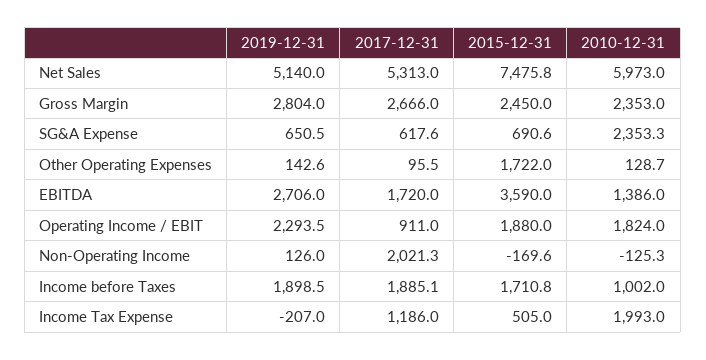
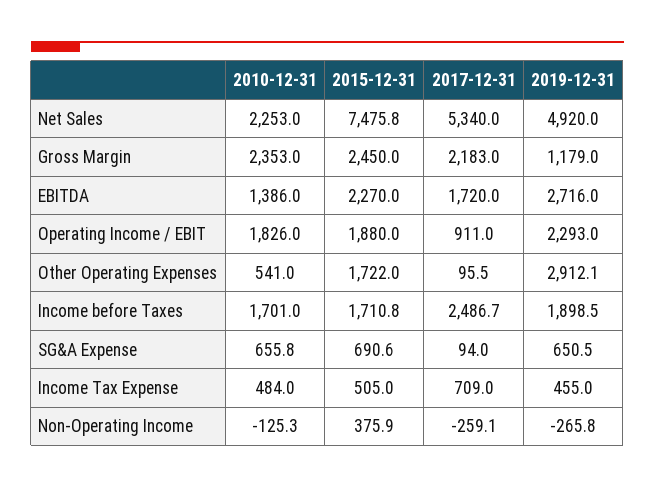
2019-12-31, Net Sales: 5140 -> 4920
2017-12-31, Net Sales: 5313 -> 5340
2010-12-31, Net Sales: 5973 -> 2253
2019-12-31, Gross Margin: 2804 -> 1179
2017-12-31, Gross Margin: 2666 -> 2183
2017-12-31, SG&A Expense: 617.6 -> 94
2010-12-31, SG&A Expense: 2353.3 -> 655.8
2019-12-31, Other Operating Expenses: 142.6 -> 2912.1
2010-12-31, Other Operating Expenses: 128.7 -> 541
2019-12-31, EBITDA: 2706 -> 2716
2015-12-31, EBITDA: 3590 -> 2270
2019-12-31, Operating Income / EBIT: 2293.5 -> 2293
2010-12-31, Operating Income / EBIT: 1824 -> 1826
2019-12-31, Non-Operating Income: 126 -> -265.8
2017-12-31, Non-Operating Income: 2021.3 -> -259.1
2015-12-31, Non-Operating Income: -169.6 -> 375.9
2017-12-31, Income before Taxes: 1885.1 -> 2486.7
2010-12-31, Income before Taxes: 1002 -> 1701
2019-12-31, Income Tax Expense: -207 -> 455
2017-12-31, Income Tax Expense: 1186 -> 709
2010-12-31, Income Tax Expense: 1993 -> 484

